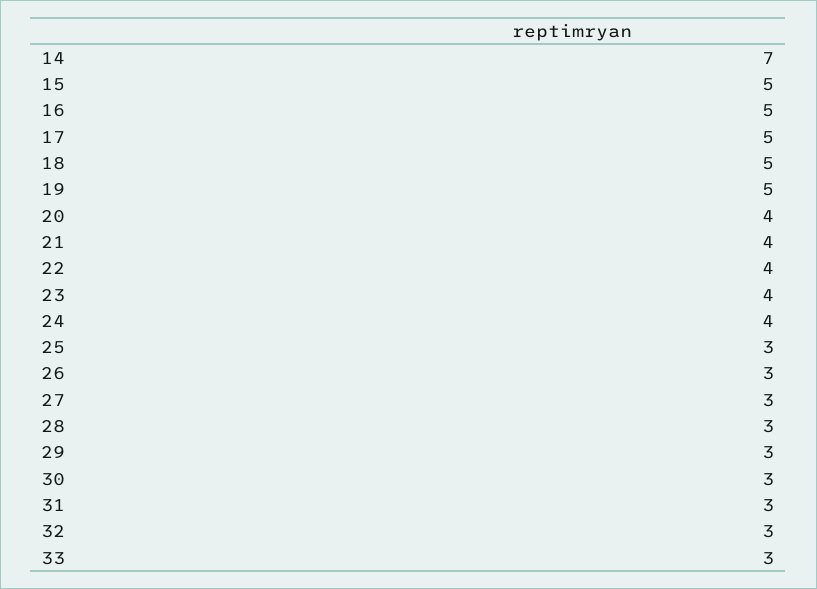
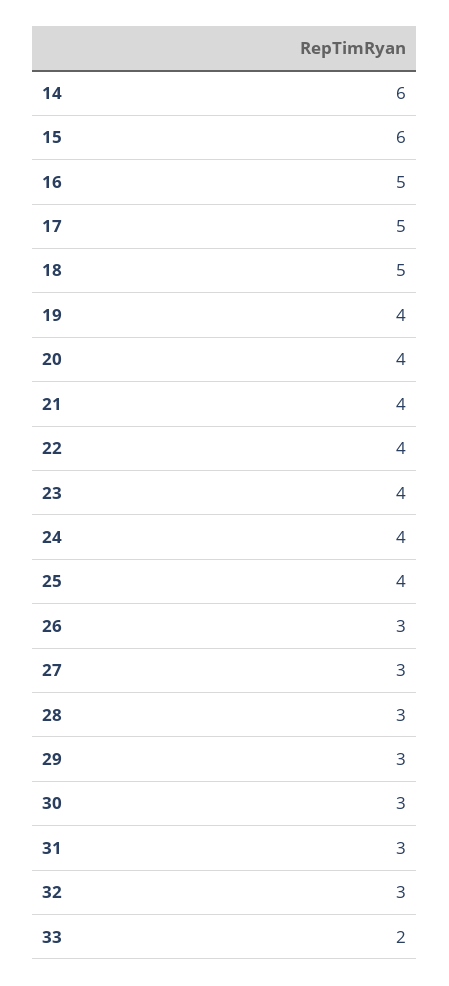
14: 7 -> 6
15: 5 -> 6
19: 5 -> 4
25: 3 -> 4
33: 3 -> 2

